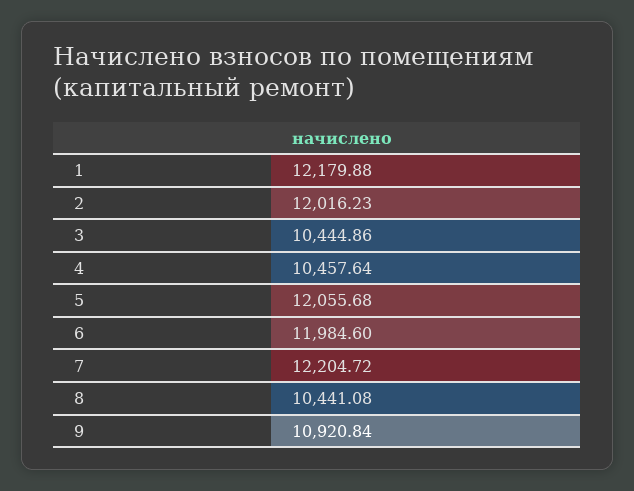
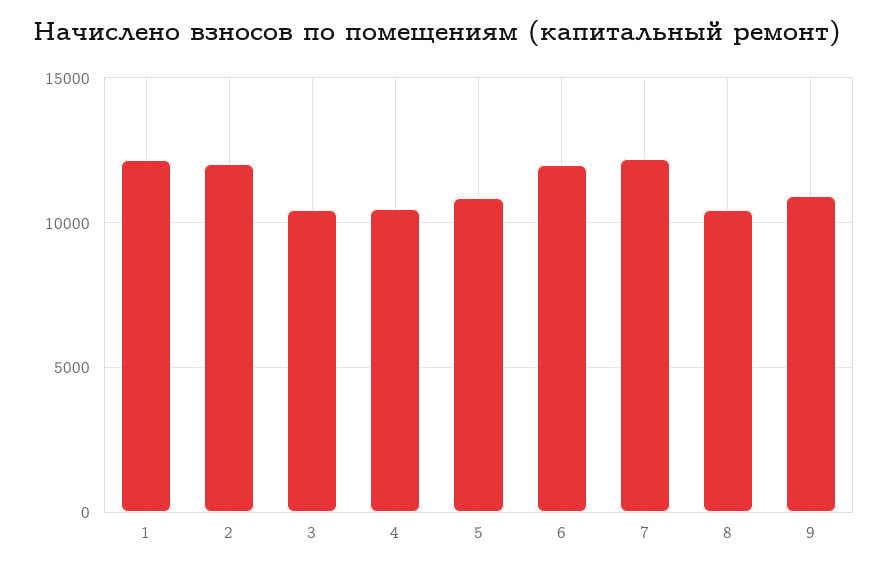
5: 12055.68 -> 11000

